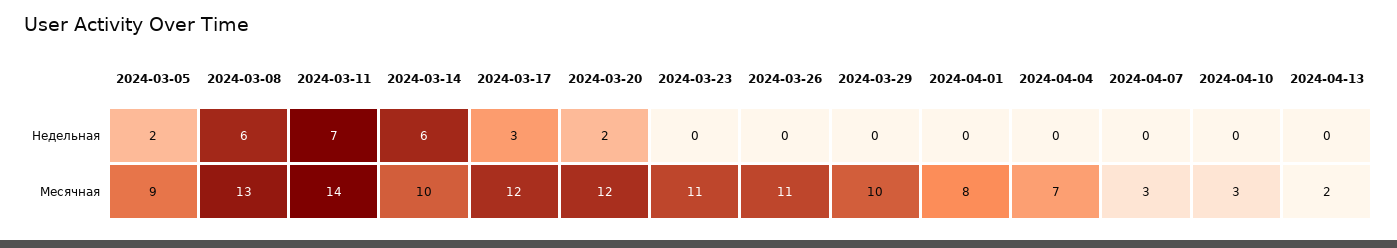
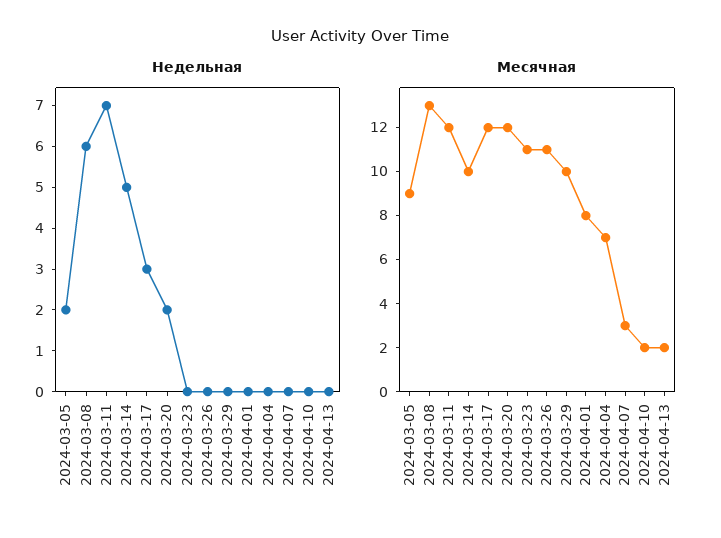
Недельная, 2024-03-14: 6 -> 5
Месячная, 2024-03-11: 14 -> 12
Месячная, 2024-04-10: 3 -> 2

